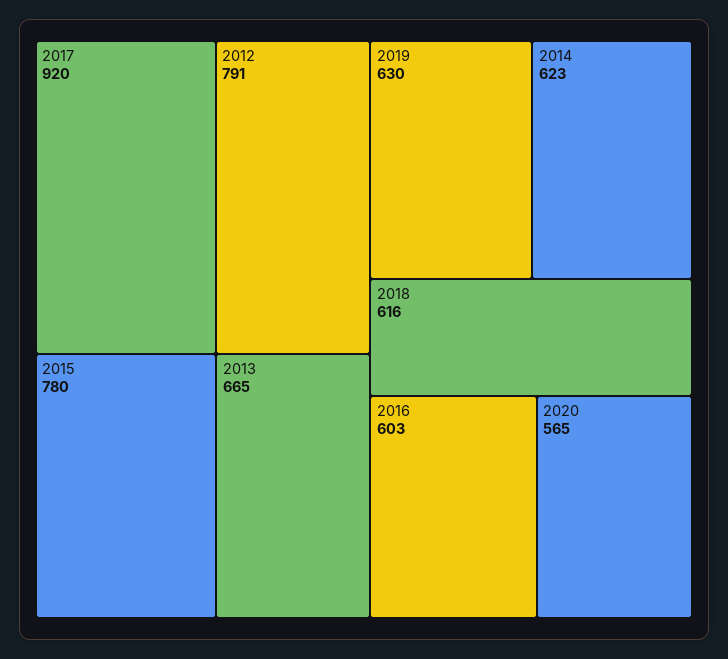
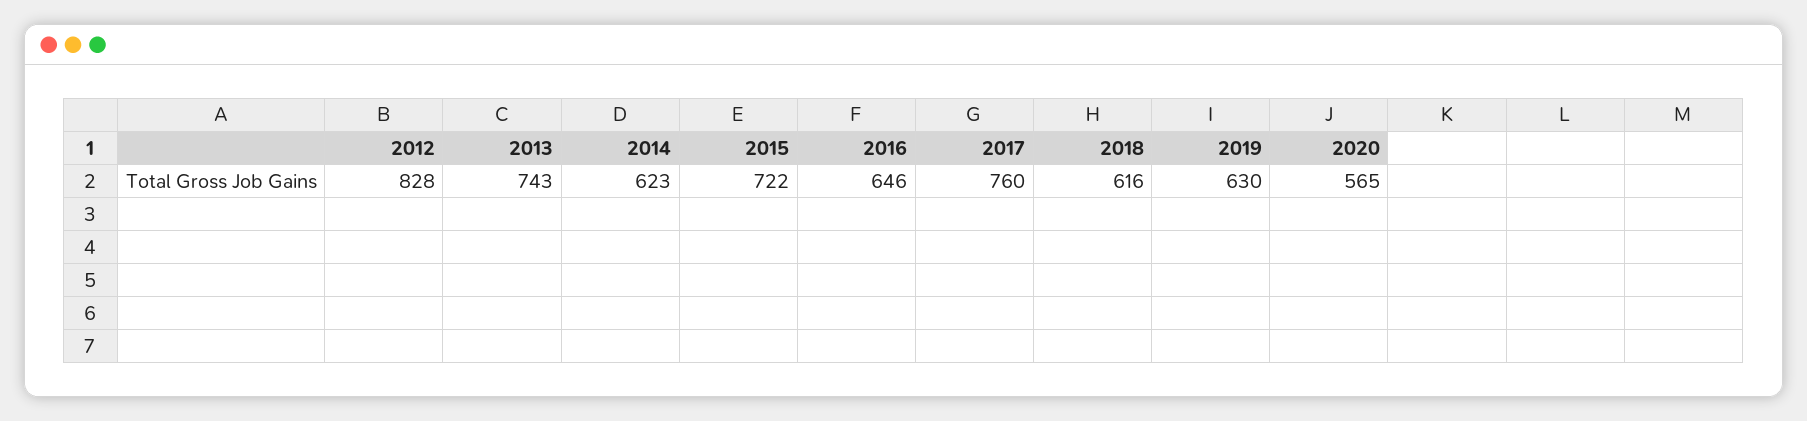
2017: 920 -> 760
2012: 791 -> 828
2015: 780 -> 722
2013: 665 -> 743
2016: 603 -> 646

